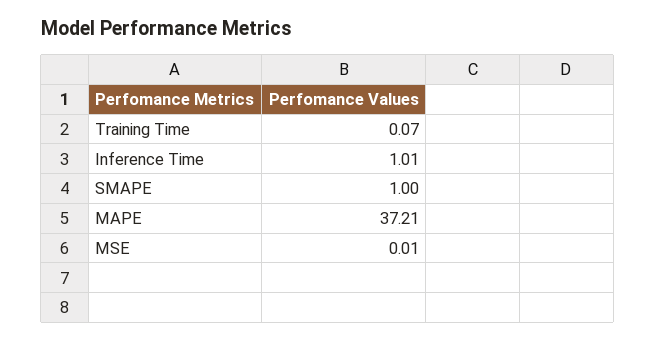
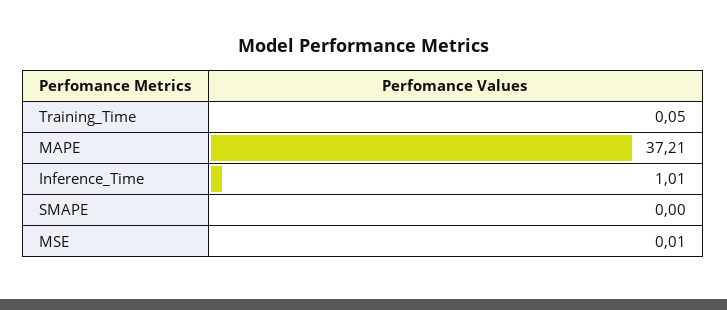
Training Time: 0.07 -> 0.05
SMAPE: 1 -> 0

